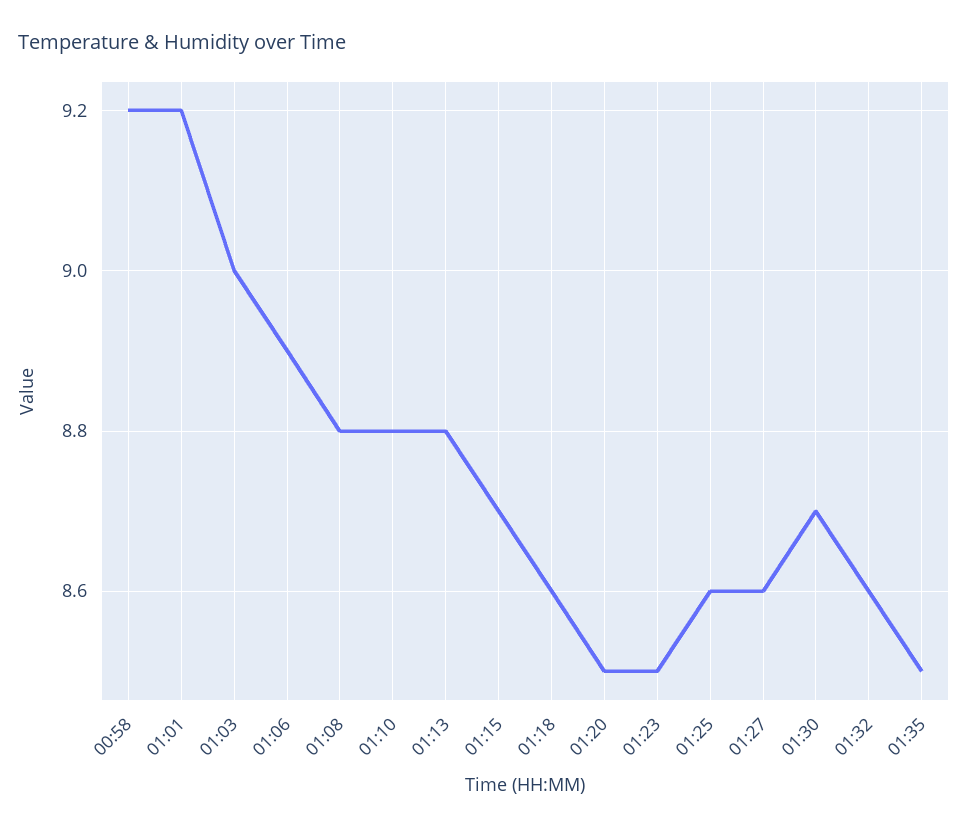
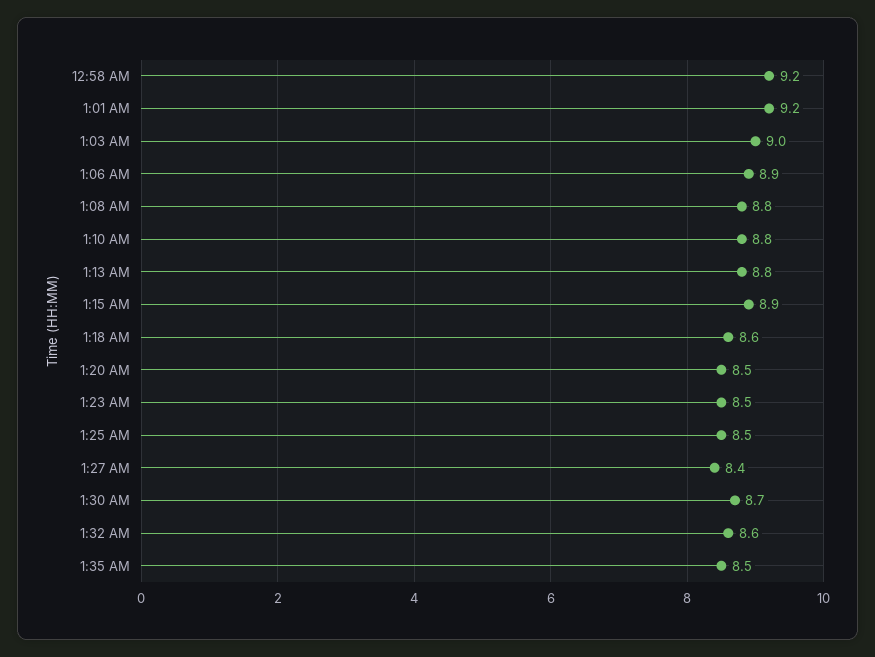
01:15: 8.7 -> 8.9
01:25: 8.6 -> 8.5
01:27: 8.6 -> 8.4

